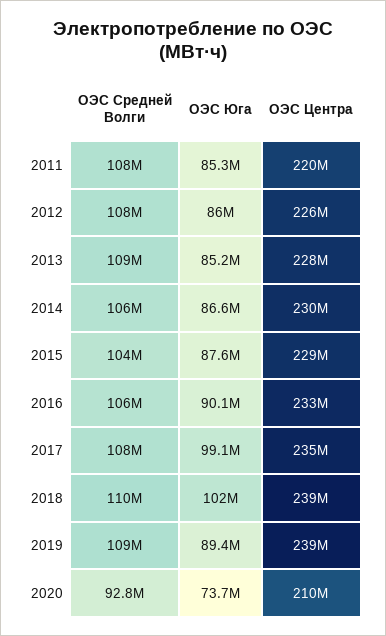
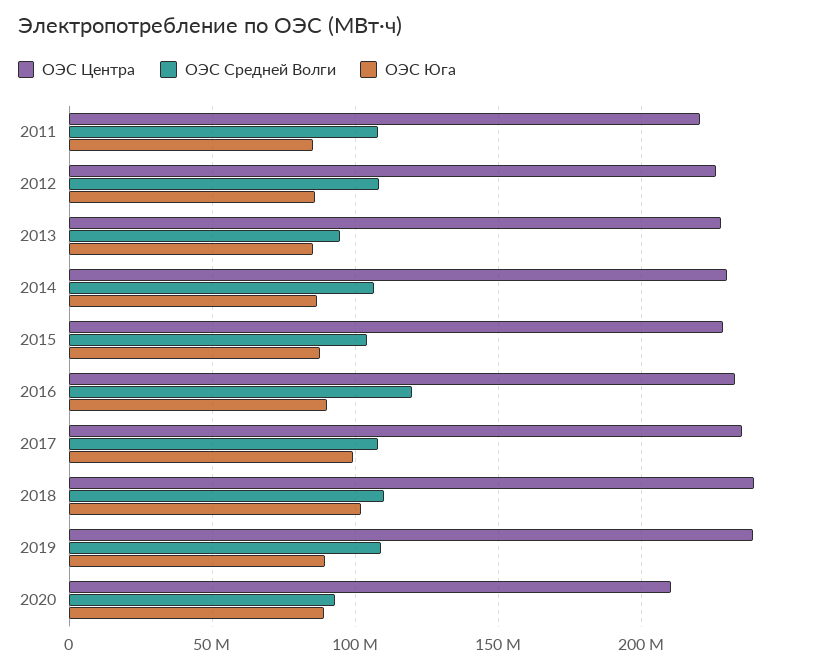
ОЭС Средней Волги, 2013: 109000000 -> 95000000
ОЭС Средней Волги, 2016: 106000000 -> 120000000
ОЭС Юга, 2020: 73700000 -> 90000000

